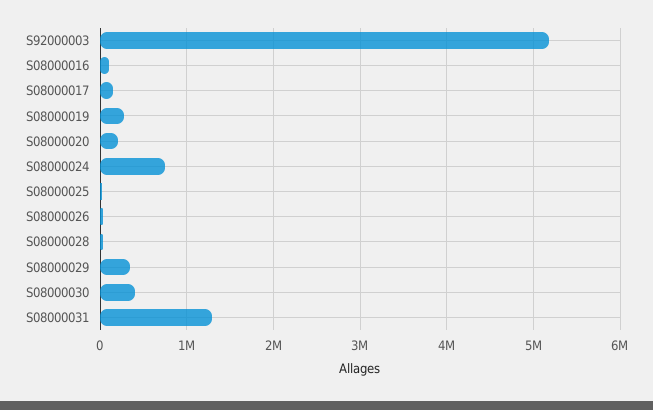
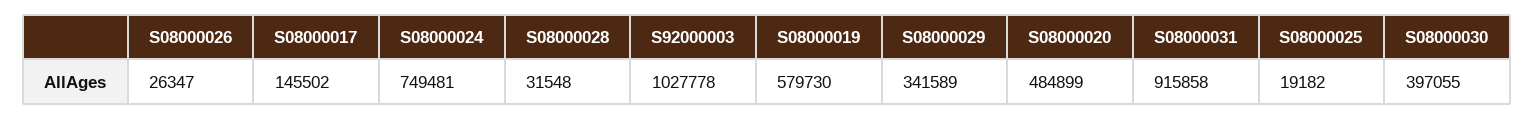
S92000003: 5200000 -> 1027778
S08000016: 100000 -> none
S08000019: 300000 -> 579730
S08000020: 200000 -> 484899
S08000031: 1300000 -> 915858

